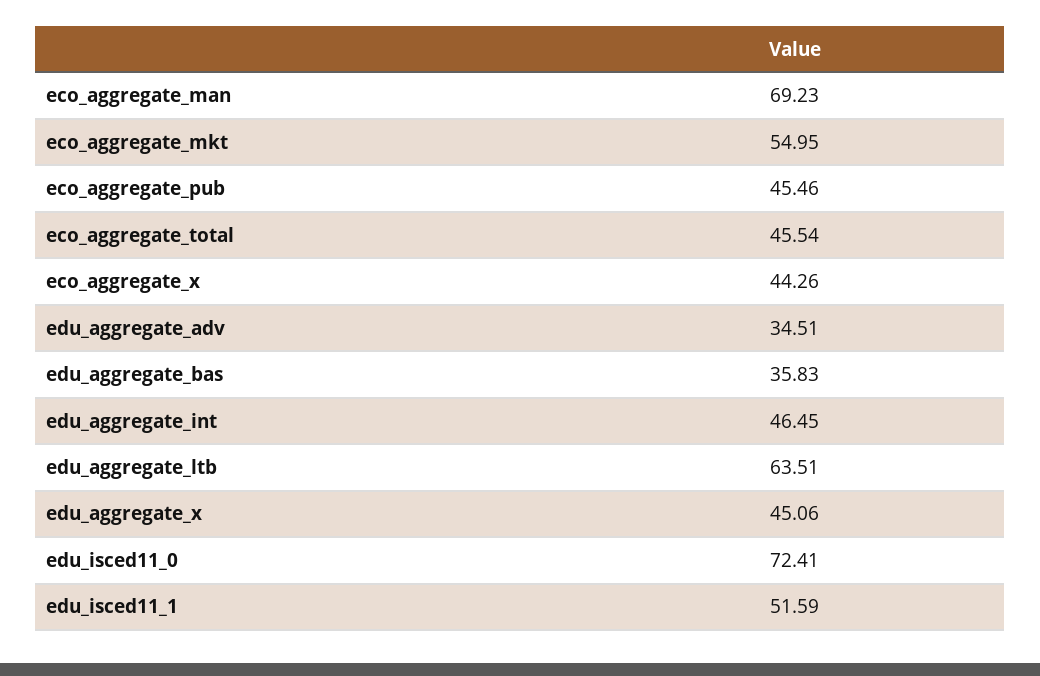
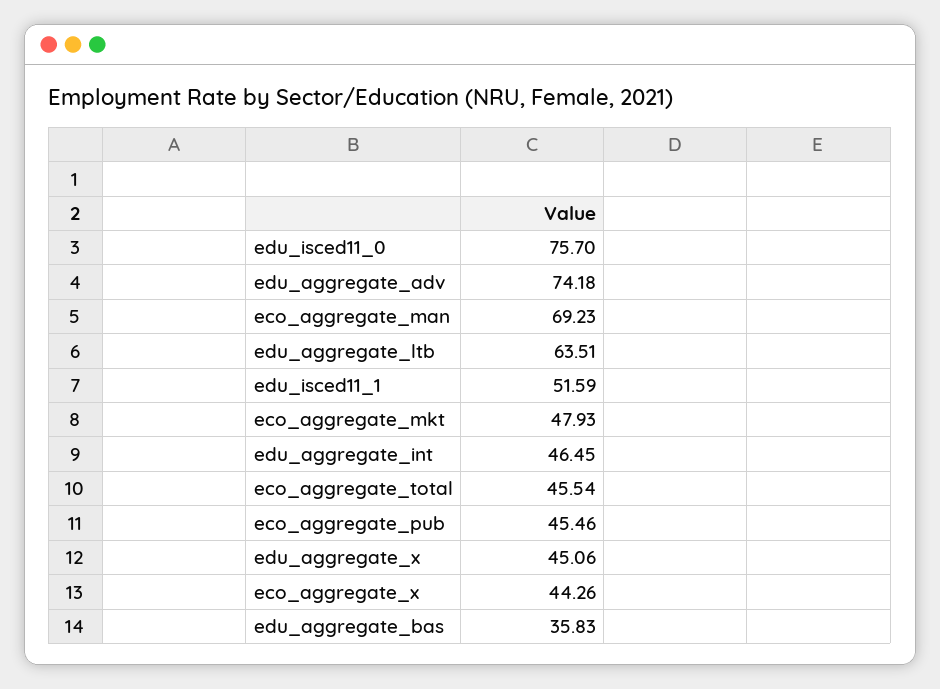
eco_aggregate_mkt: 54.95 -> 47.93
edu_aggregate_adv: 34.51 -> 74.18
edu_isced11_0: 72.41 -> 75.7

